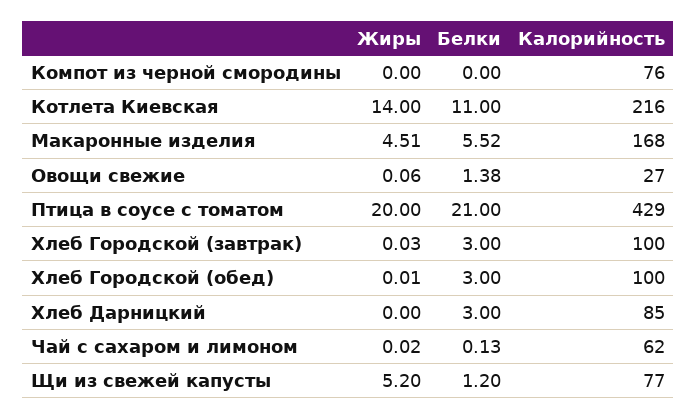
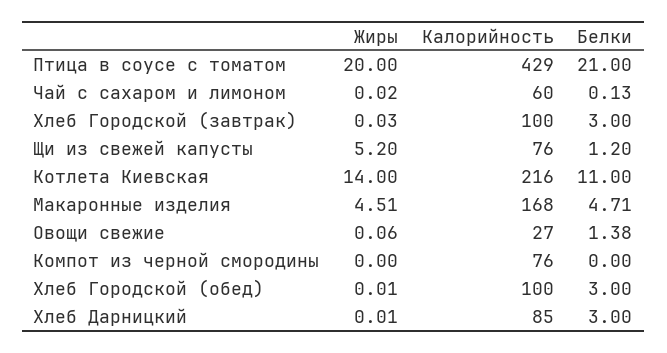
Белки, Макаронные изделия: 5.52 -> 4.71
Жиры, Хлеб Дарницкий: 0 -> 0.01
Калорийность, Чай с сахаром и лимоном: 62 -> 60
Калорийность, Щи из свежей капусты: 77 -> 76

